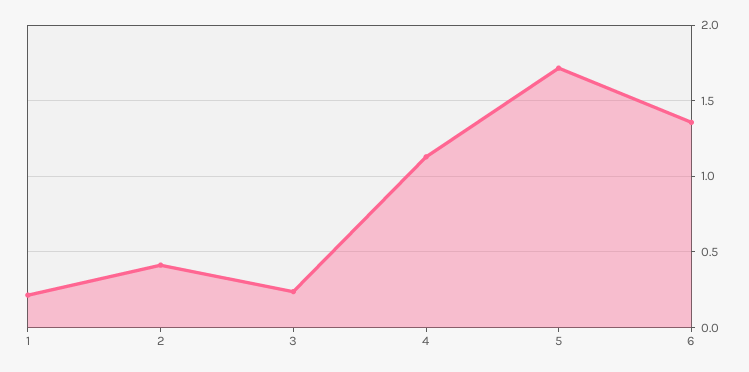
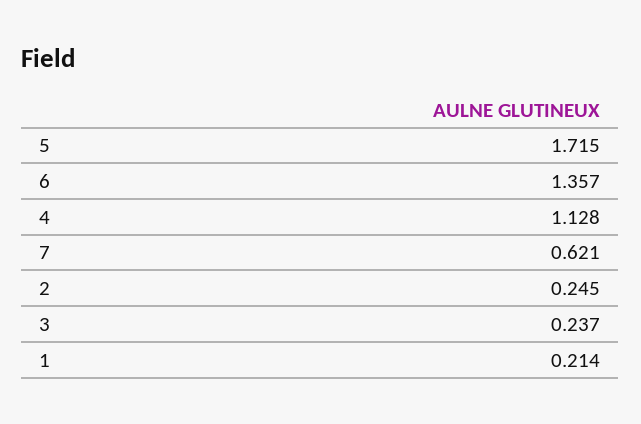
2: 0.4 -> 0.245
7: none -> 0.621

